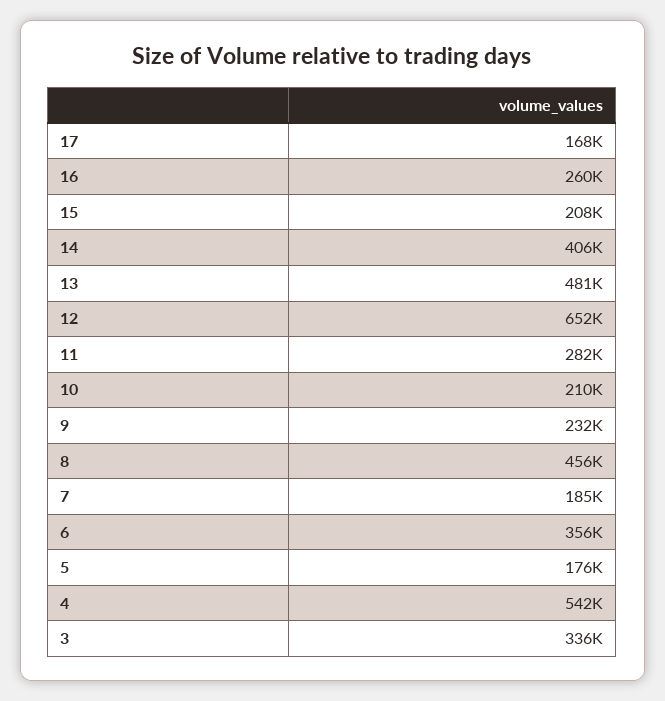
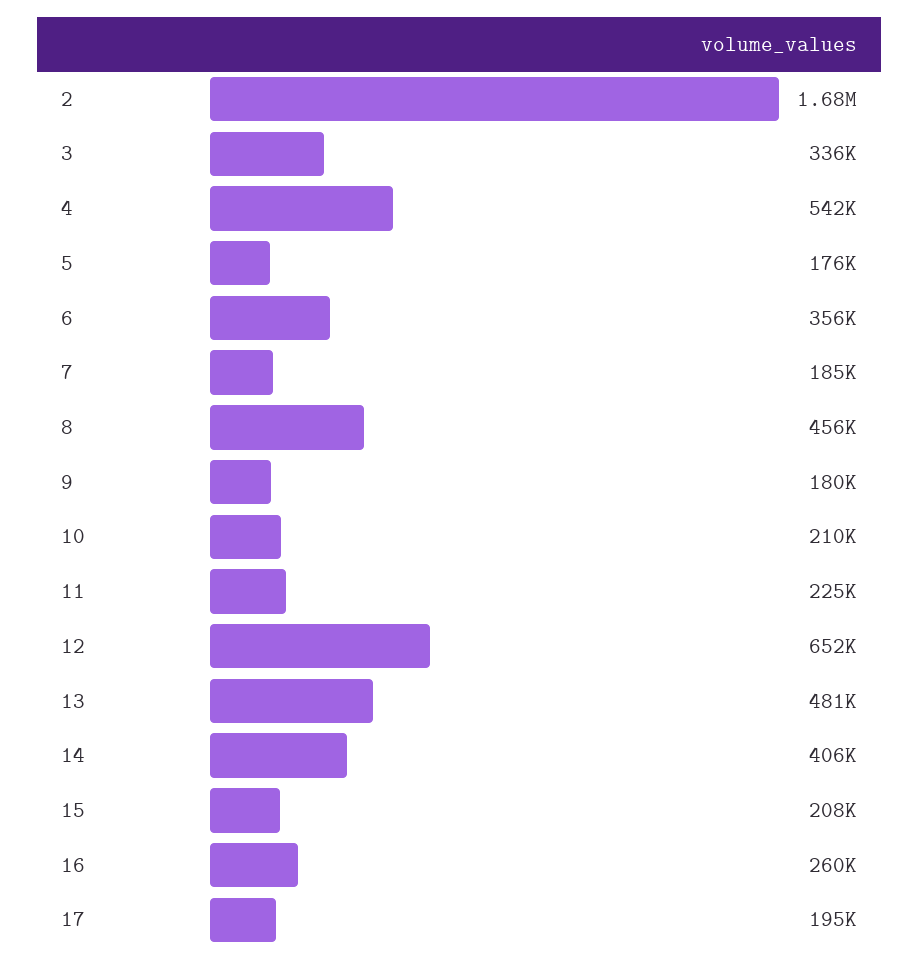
17: 168000 -> 195000
11: 282000 -> 225000
9: 232000 -> 180000
2: none -> 1680000

